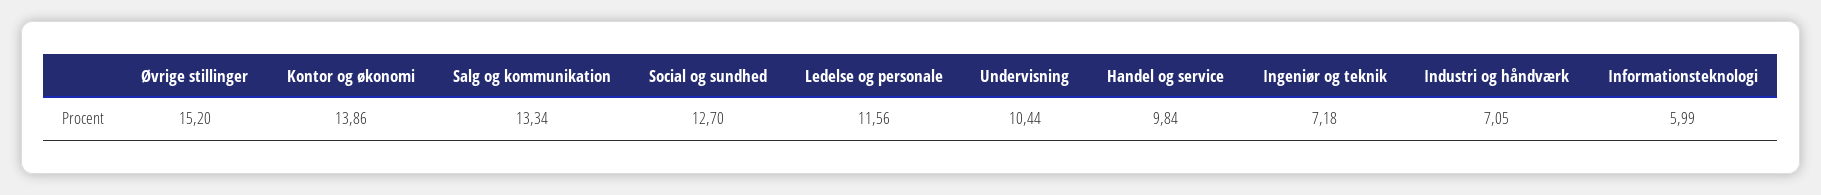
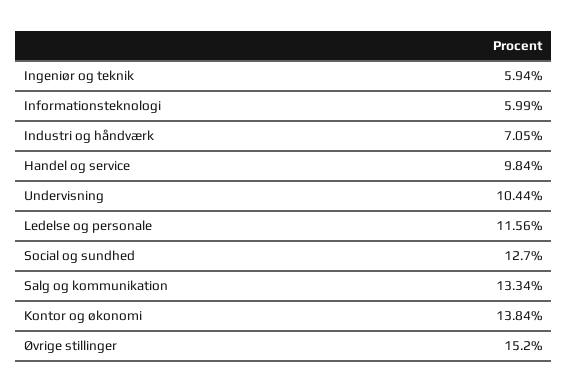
Kontor og økonomi: 13.86 -> 13.84
Ingeniør og teknik: 7.18 -> 5.94

